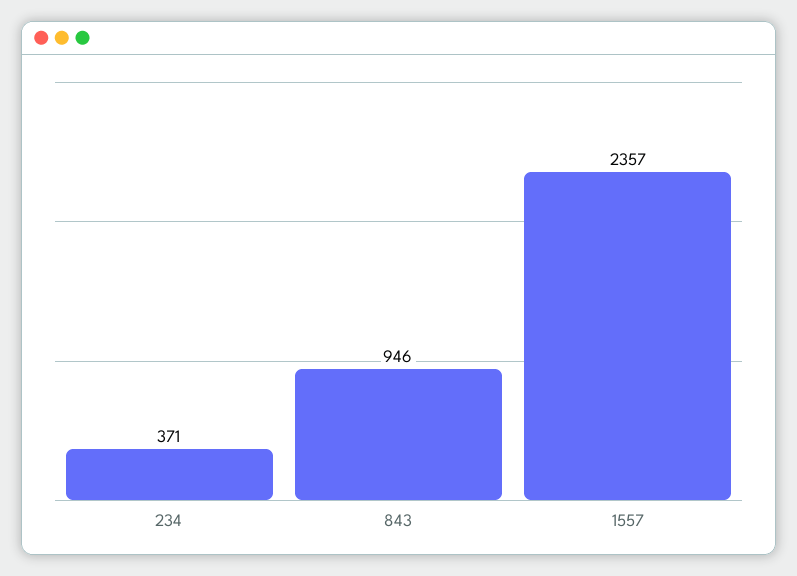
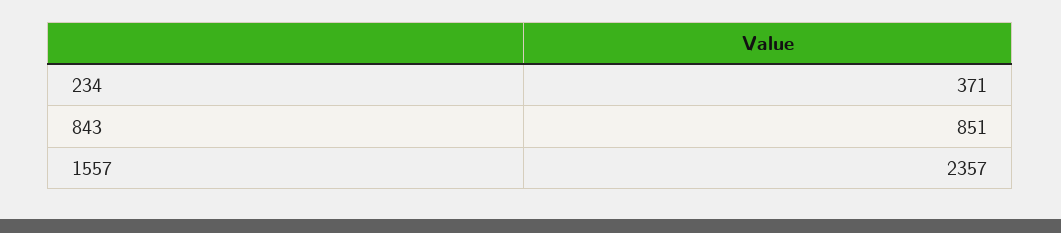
843: 946 -> 851

